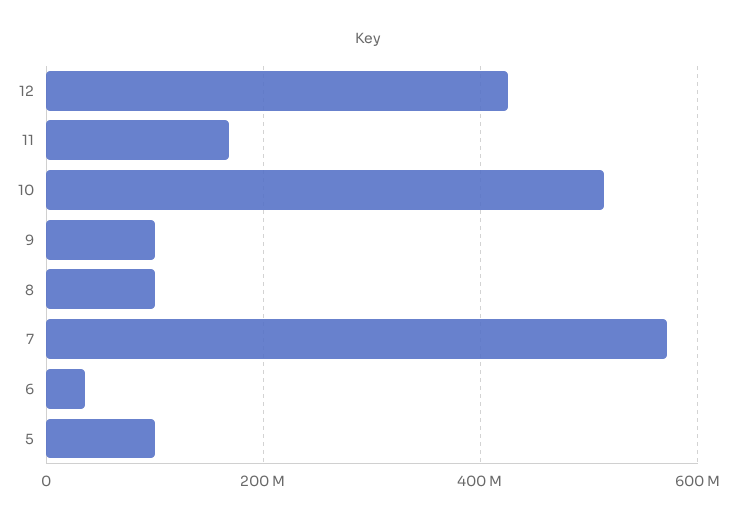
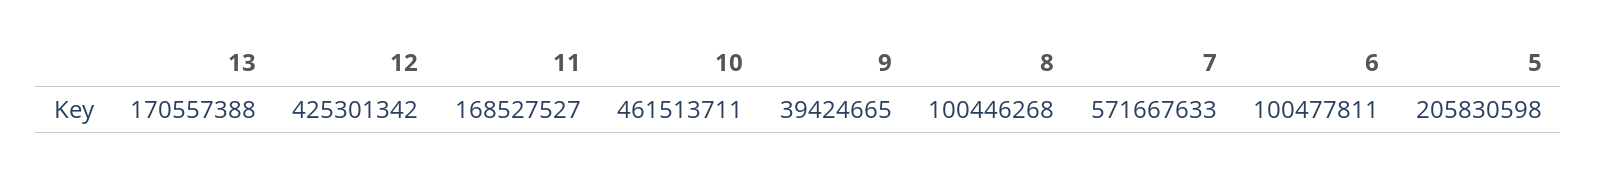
10: 520000000 -> 461513711
9: 100000000 -> 39424665
6: 40000000 -> 100477811
5: 100000000 -> 205830598
13: none -> 170557388

